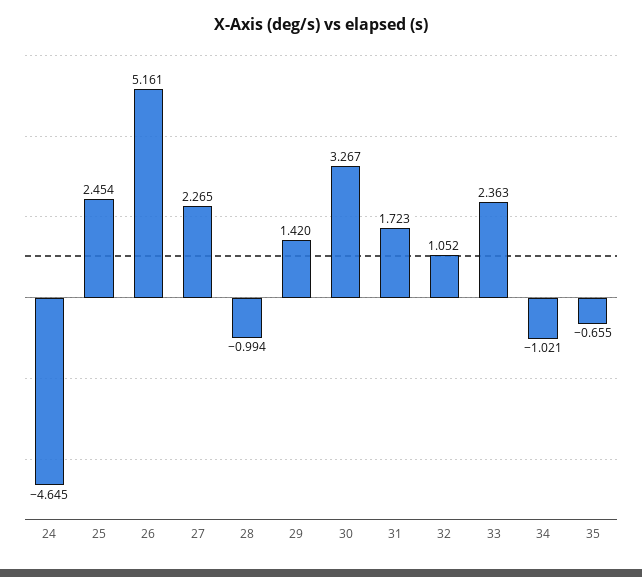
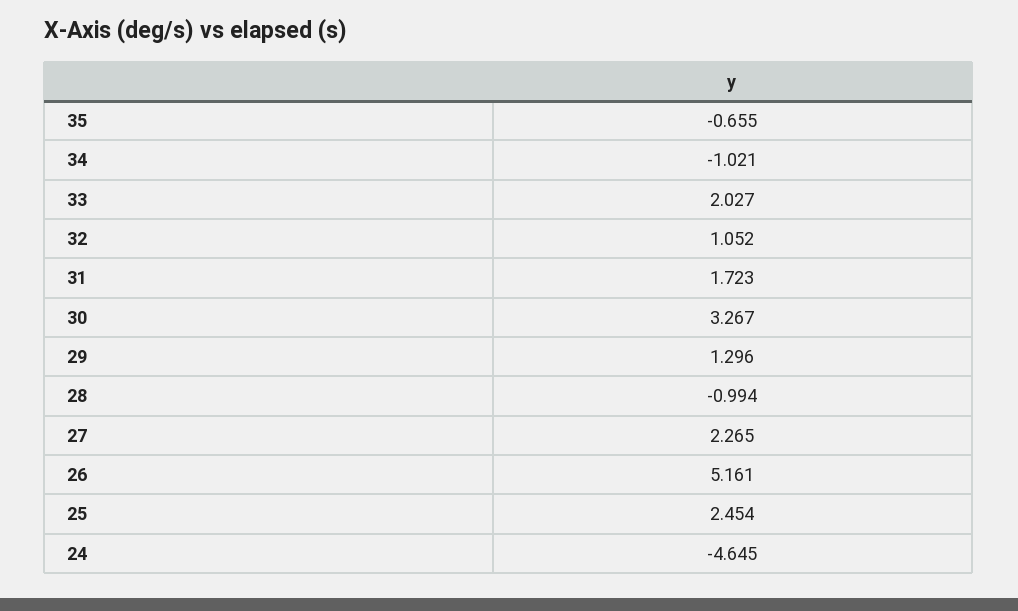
29: 1.42 -> 1.296
33: 2.363 -> 2.027

